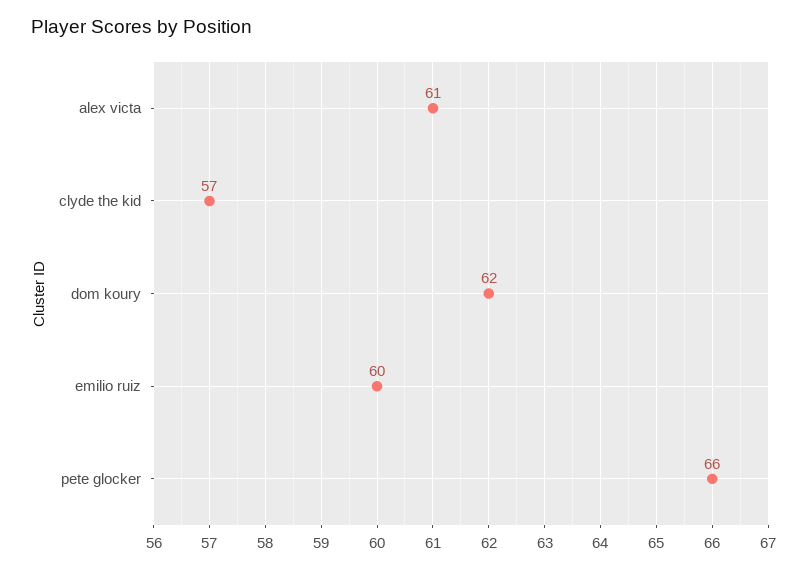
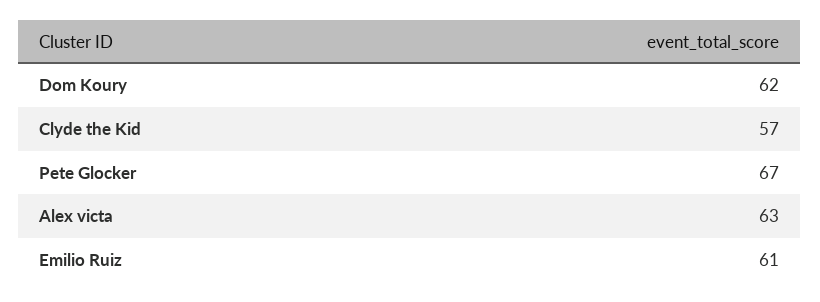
alex victa: 61 -> 63
emilio ruiz: 60 -> 61
pete glocker: 66 -> 67

